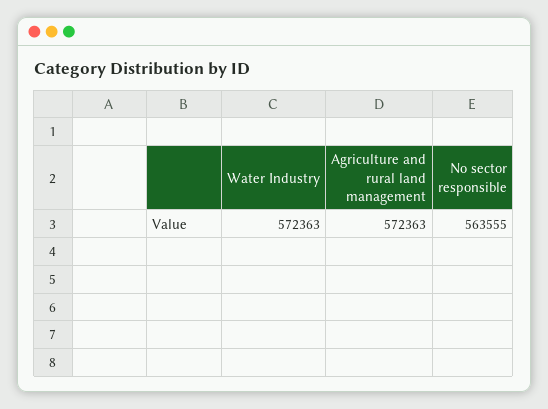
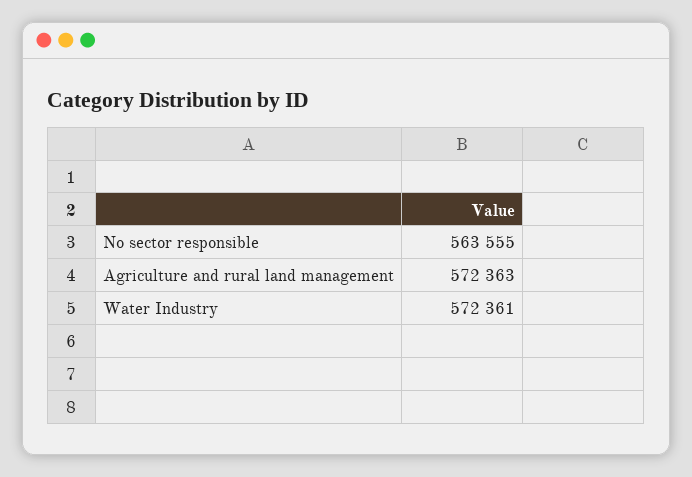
Water Industry: 572363 -> 572361

